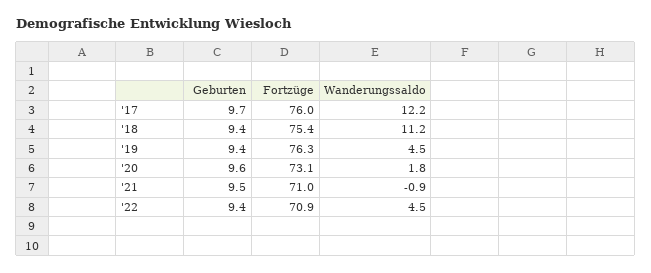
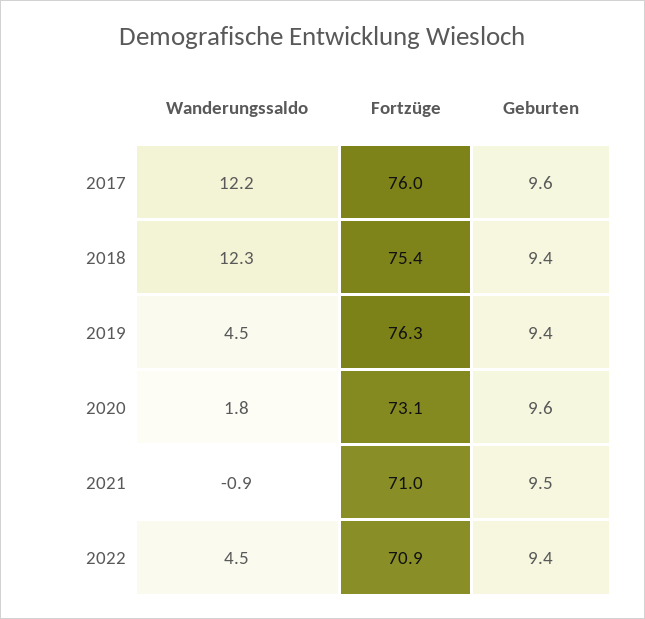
Geburten, '17: 9.7 -> 9.6
Wanderungssaldo, '18: 11.2 -> 12.3

